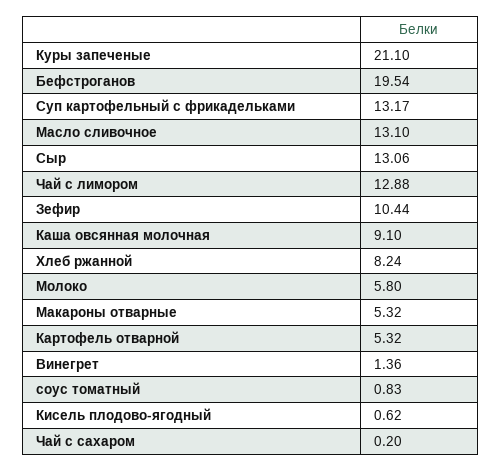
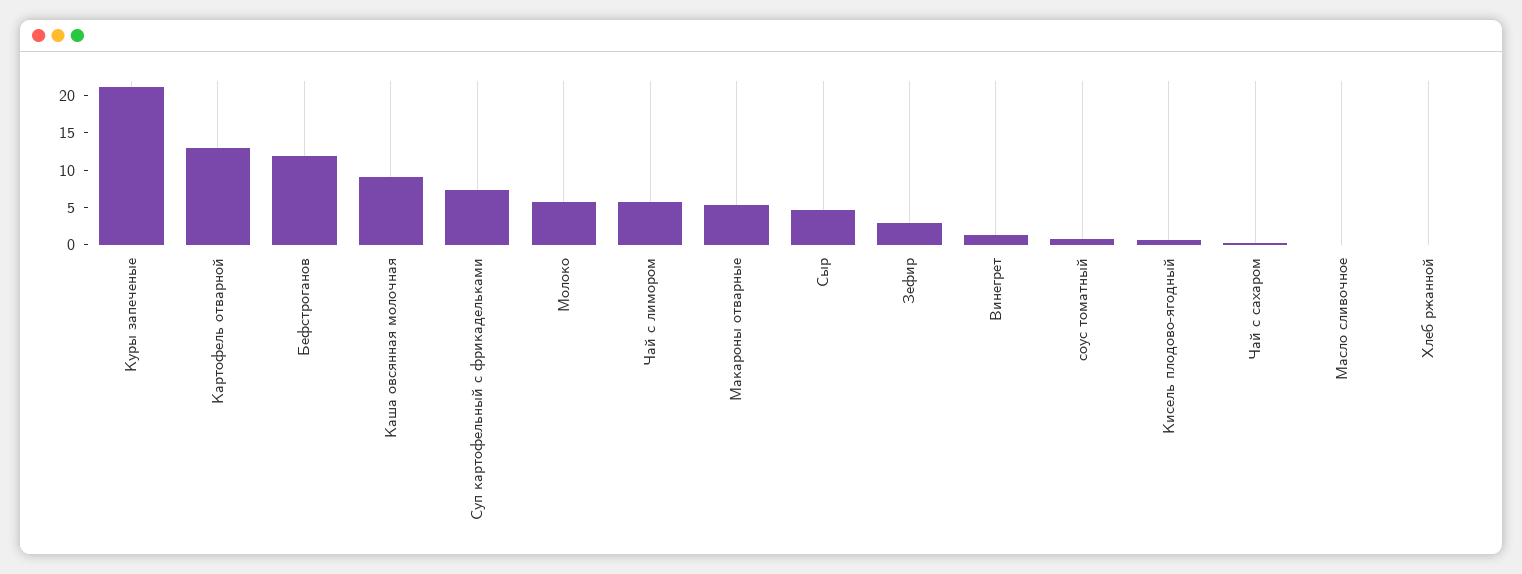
Бефстроганов: 19.54 -> 12.5
Суп картофельный с фрикадельками: 13.17 -> 7.5
Масло сливочное: 13.1 -> 0
Сыр: 13.06 -> 5
Чай с лимором: 12.88 -> 5
Зефир: 10.44 -> 2.5
Хлеб ржанной: 8.24 -> 0
Картофель отварной: 5.32 -> 12.5

